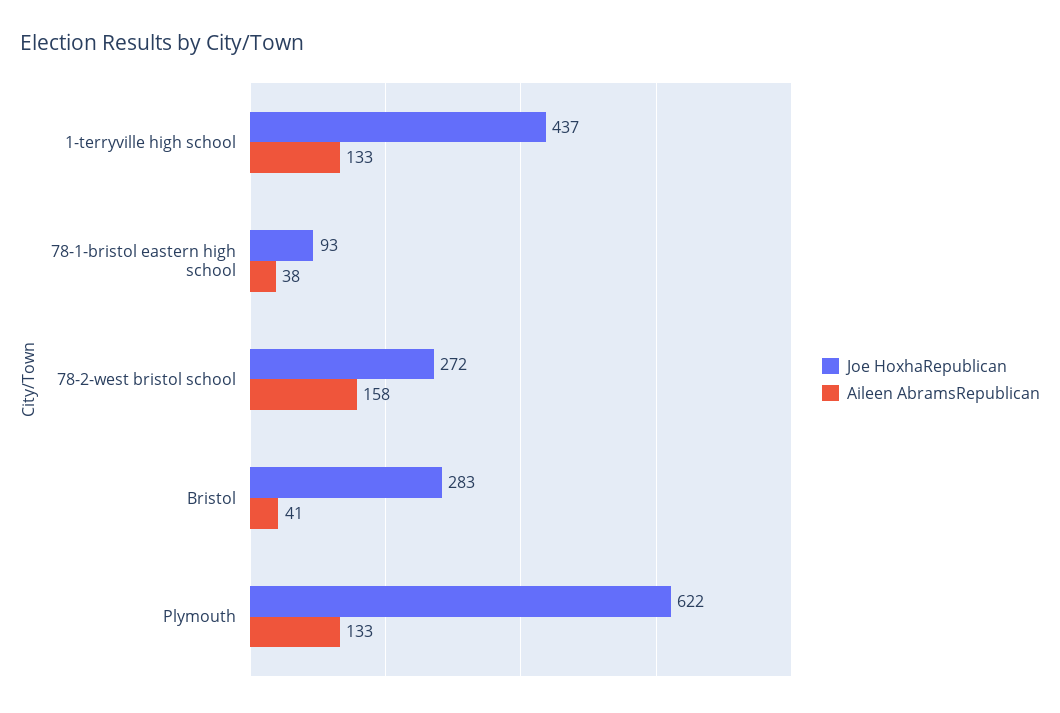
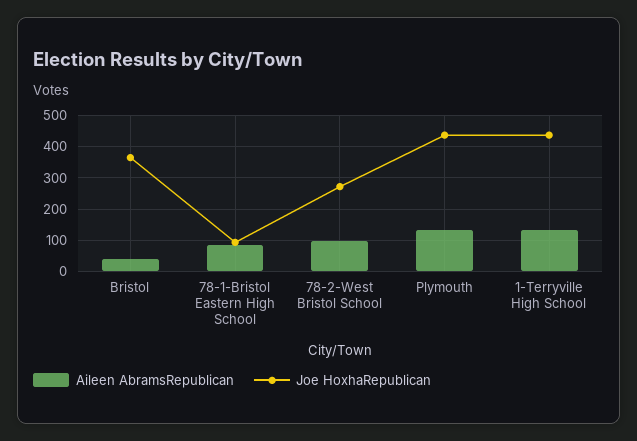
Aileen AbramsRepublican, 78-1-bristol eastern high school: 38 -> 80
Aileen AbramsRepublican, 78-2-west bristol school: 158 -> 100
Joe HoxhaRepublican, Bristol: 283 -> 360
Joe HoxhaRepublican, Plymouth: 622 -> 440

